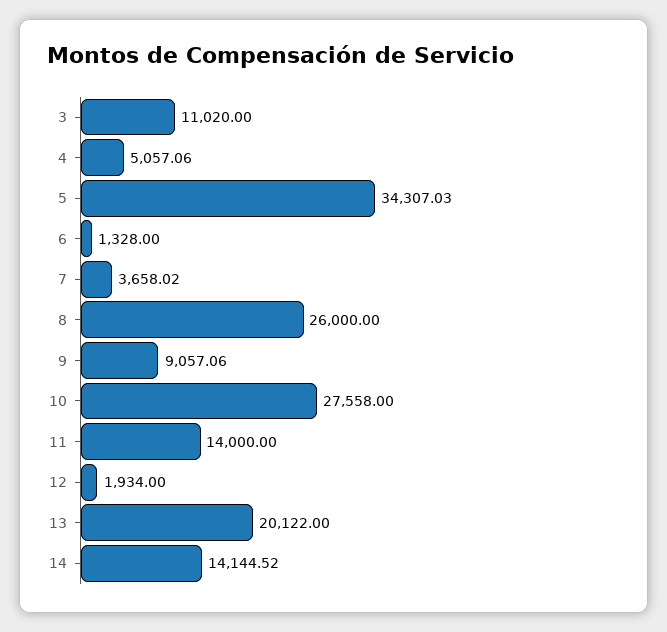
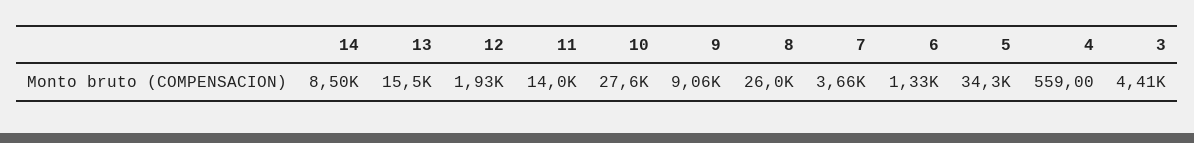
3: 11020 -> 4410
4: 5057.06 -> 559
13: 20122 -> 15500
14: 14144.52 -> 8500

